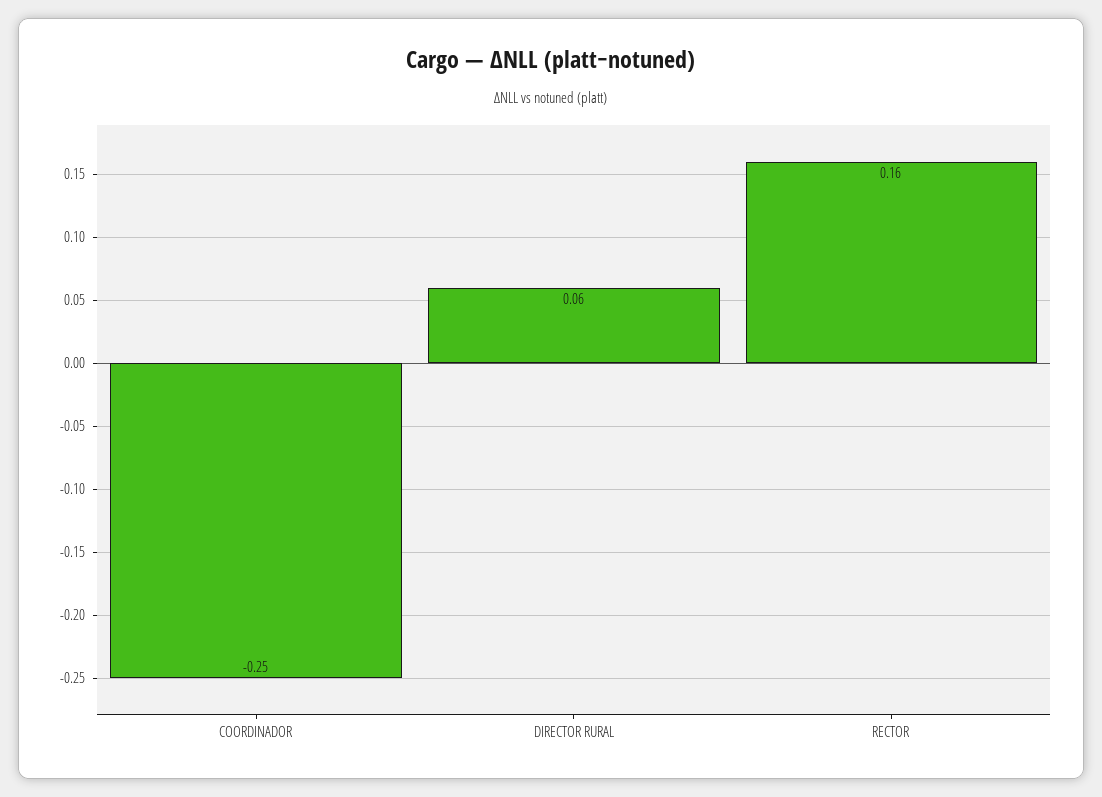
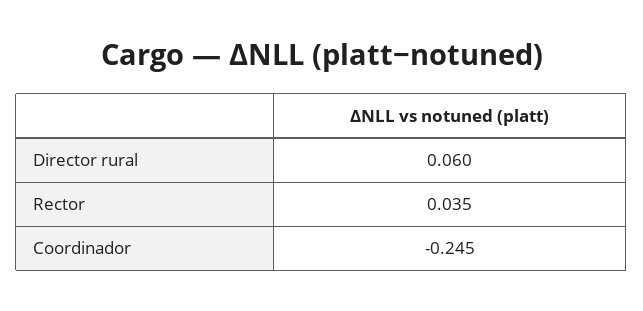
RECTOR: 0.16 -> 0.035

